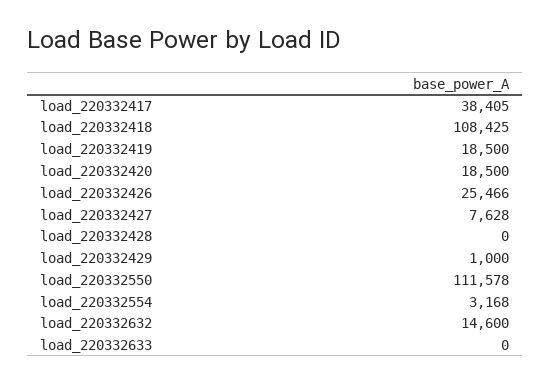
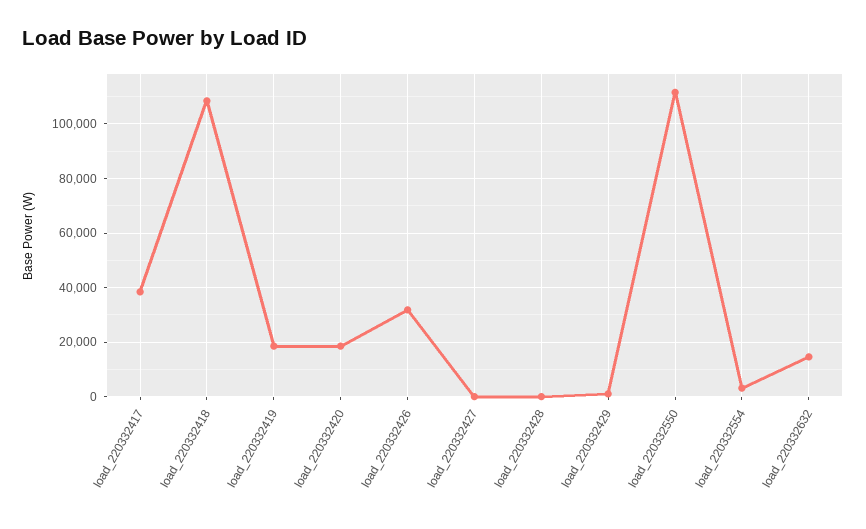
load_220332426: 25466 -> 32500
load_220332427: 7628 -> 0
load_220332633: 0 -> none

